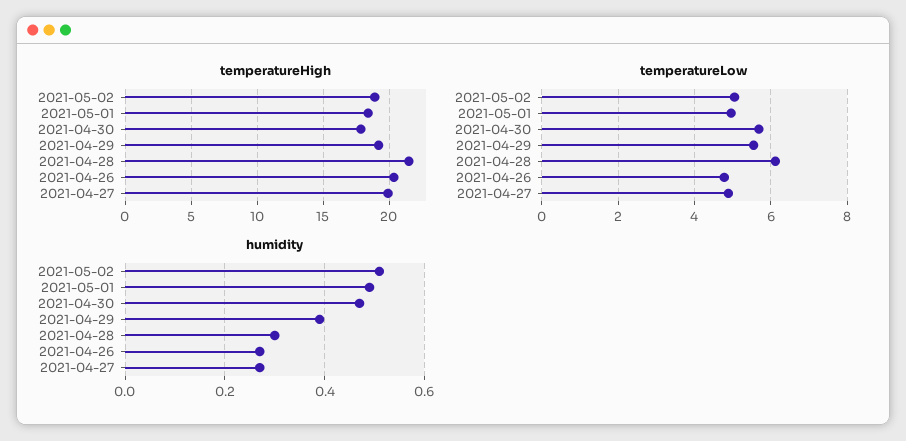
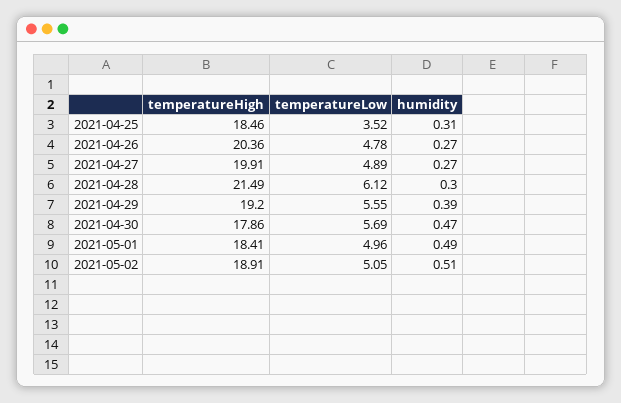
temperatureHigh, 2021-04-25: none -> 18.46
temperatureLow, 2021-04-25: none -> 3.52
humidity, 2021-04-25: none -> 0.31

